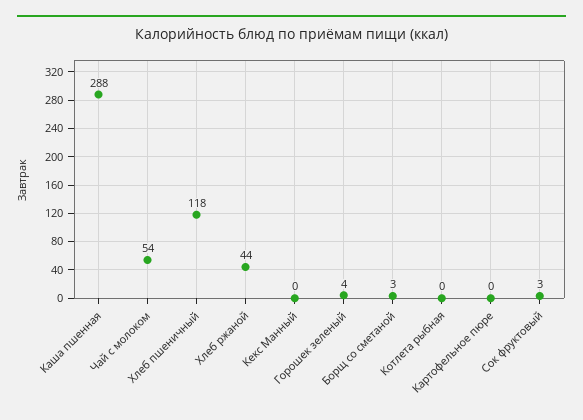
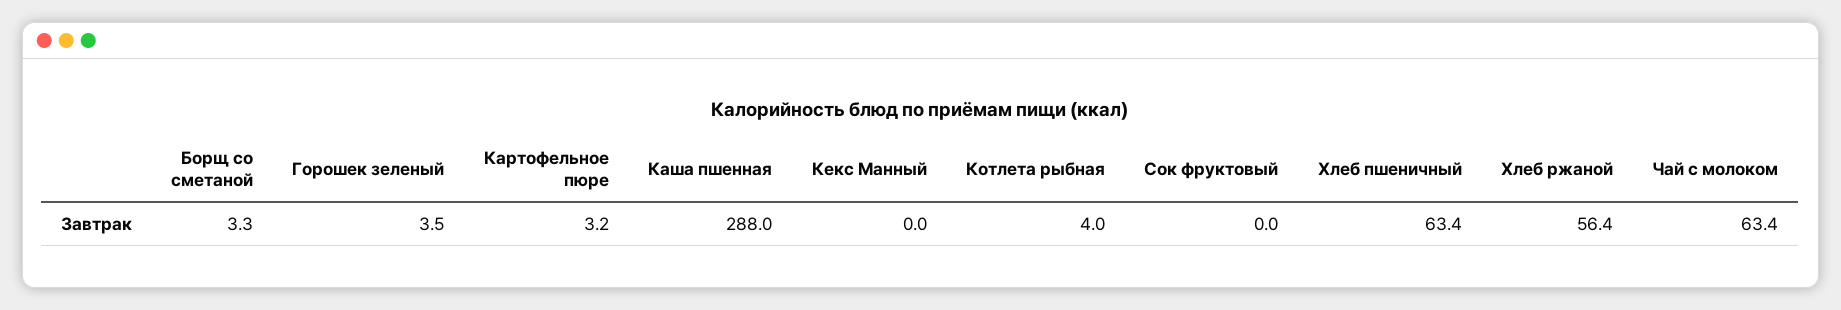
Чай с молоком: 54 -> 63.4
Хлеб пшеничный: 118 -> 63.4
Хлеб ржаной: 44 -> 56.4
Котлета рыбная: 0 -> 4
Картофельное пюре: 0 -> 3.2
Сок фруктовый: 3 -> 0

